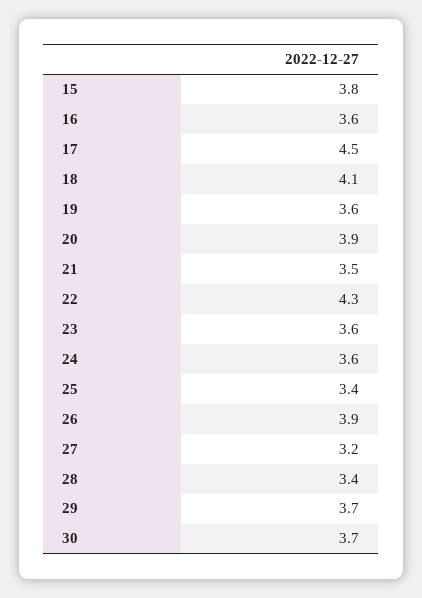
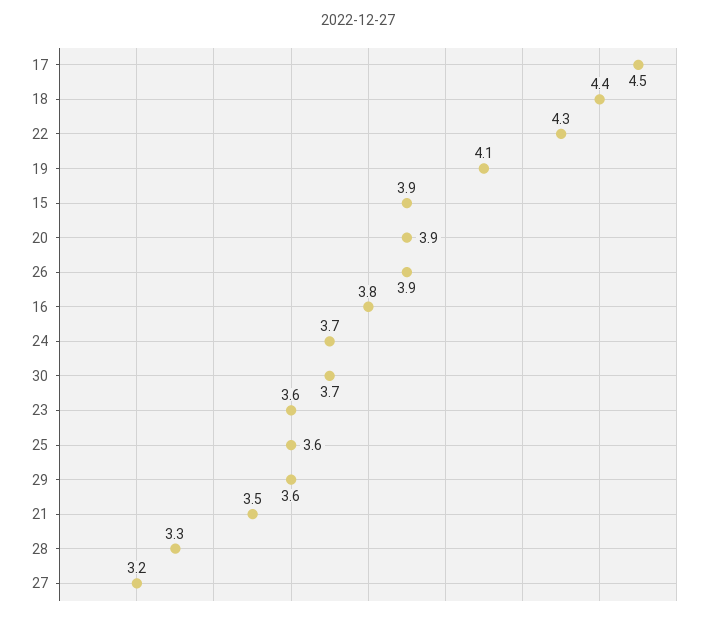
15: 3.8 -> 3.9
16: 3.6 -> 3.8
18: 4.1 -> 4.4
19: 3.6 -> 4.1
24: 3.6 -> 3.7
25: 3.4 -> 3.6
28: 3.4 -> 3.3
29: 3.7 -> 3.6

